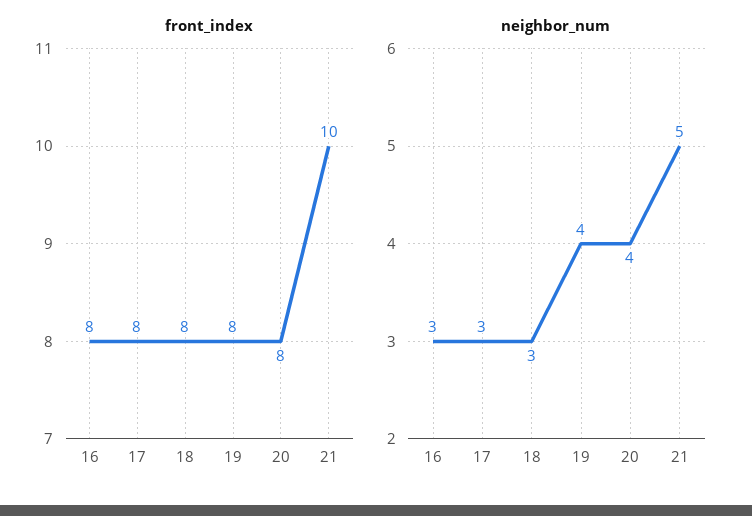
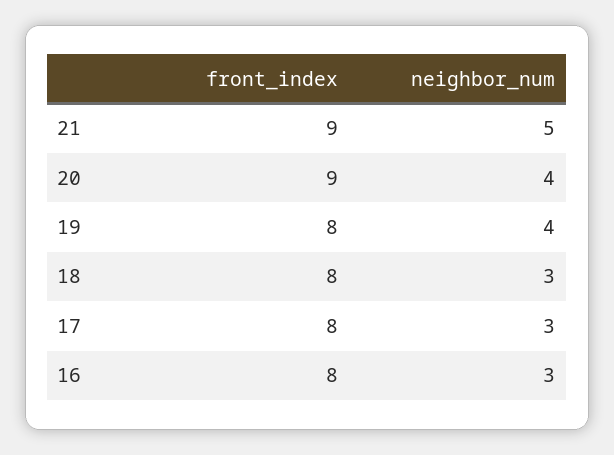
front_index, 20: 8 -> 9
front_index, 21: 10 -> 9

